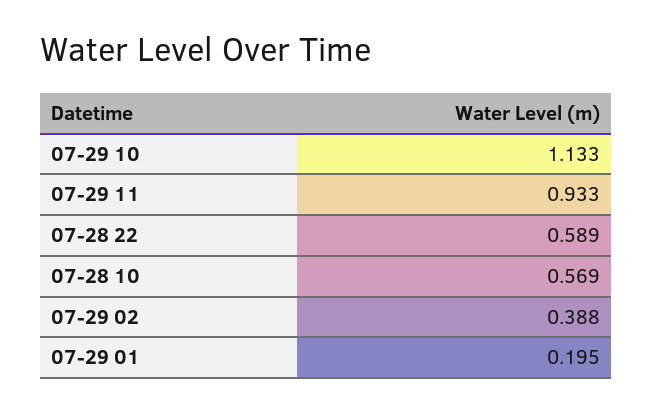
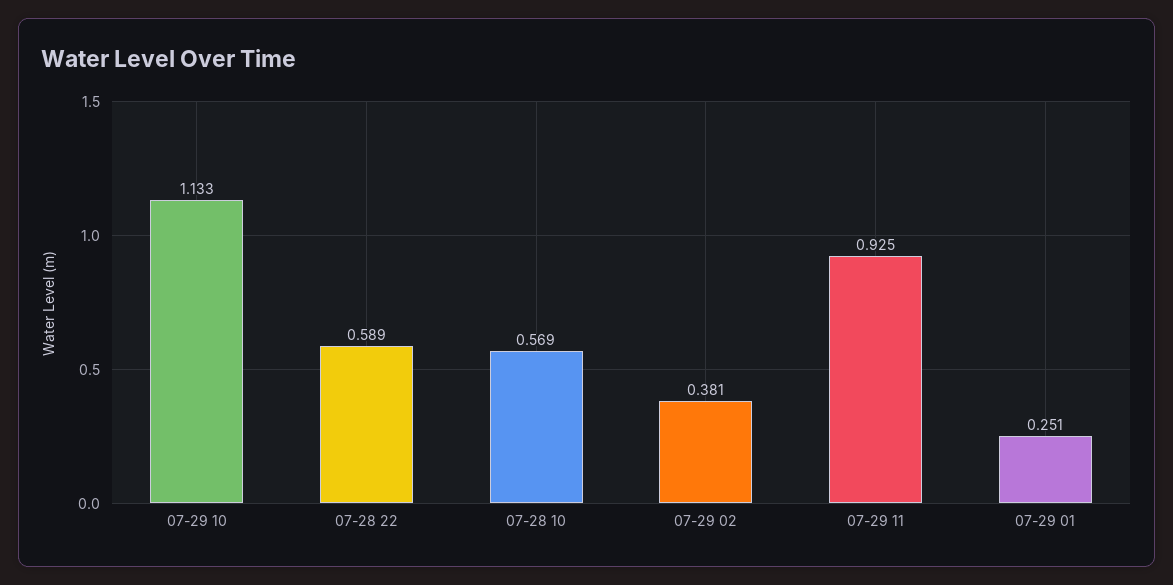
07-29 11: 0.933 -> 0.925
07-29 02: 0.388 -> 0.381
07-29 01: 0.195 -> 0.251

